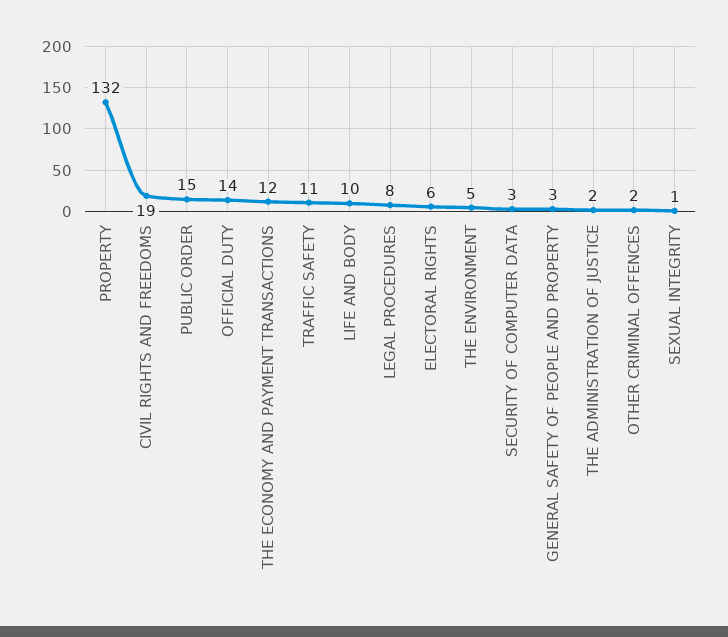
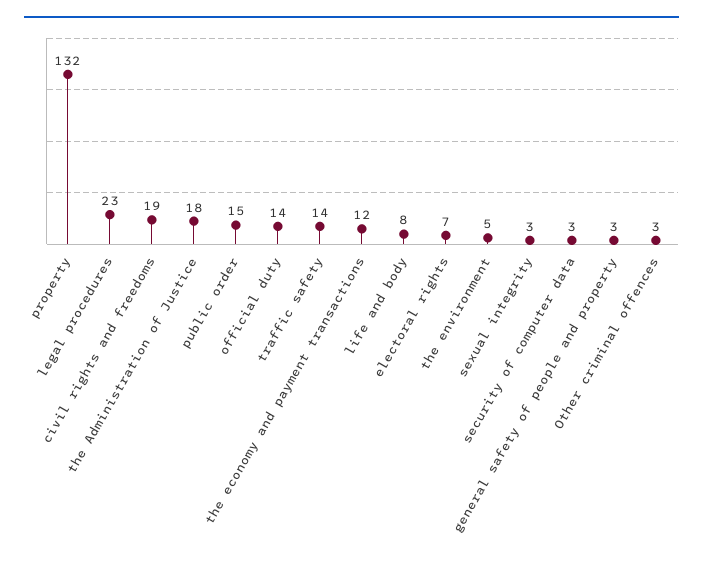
TRAFFIC SAFETY: 11 -> 14
LIFE AND BODY: 10 -> 8
LEGAL PROCEDURES: 8 -> 23
ELECTORAL RIGHTS: 6 -> 7
THE ADMINISTRATION OF JUSTICE: 2 -> 18
OTHER CRIMINAL OFFENCES: 2 -> 3
SEXUAL INTEGRITY: 1 -> 3

